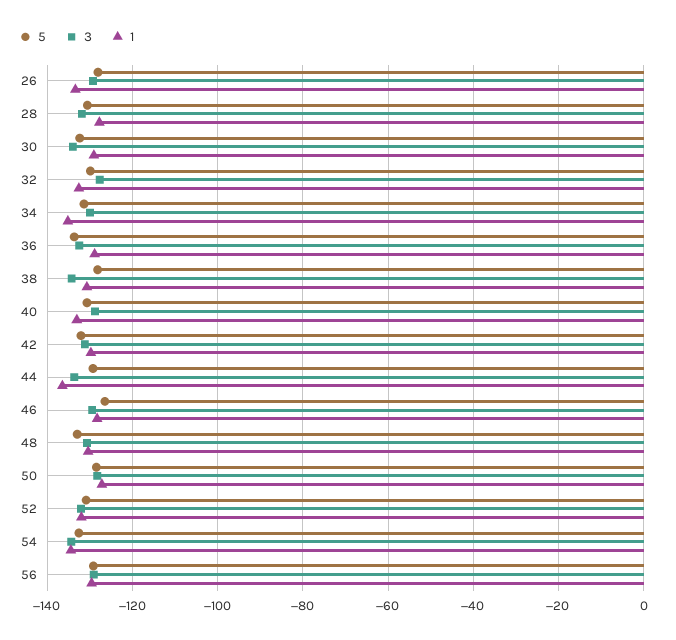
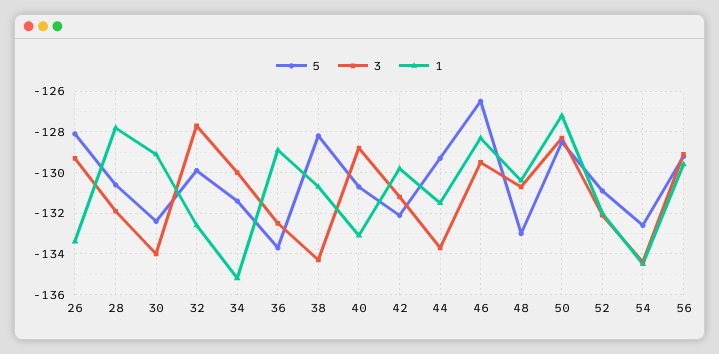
1, 44: -136 -> -131.5

